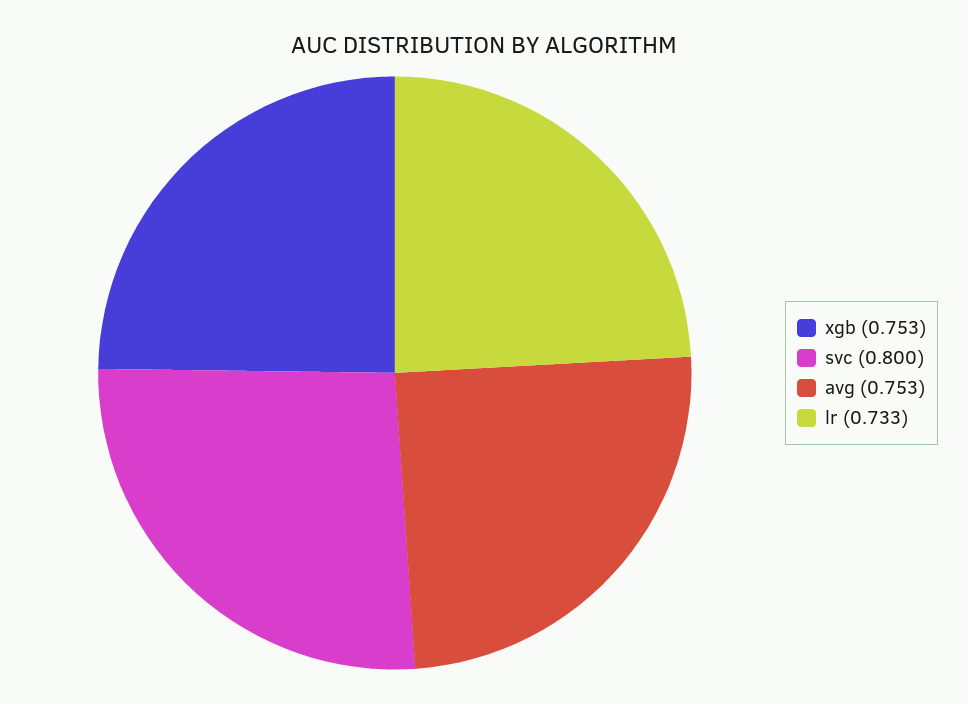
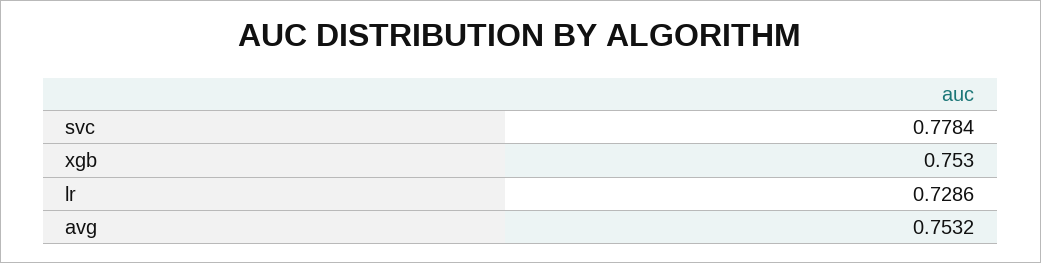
svc: 0.8 -> 0.7784
lr: 0.733 -> 0.7286

